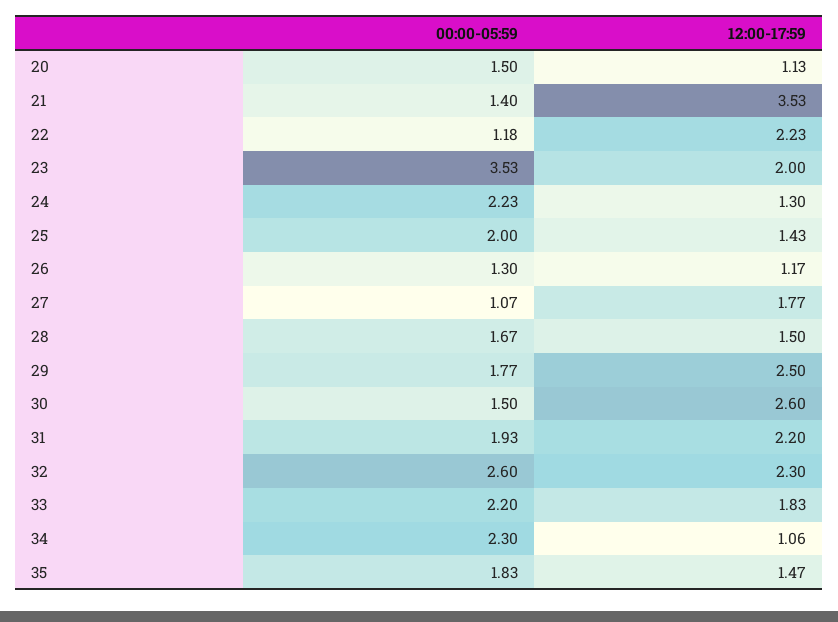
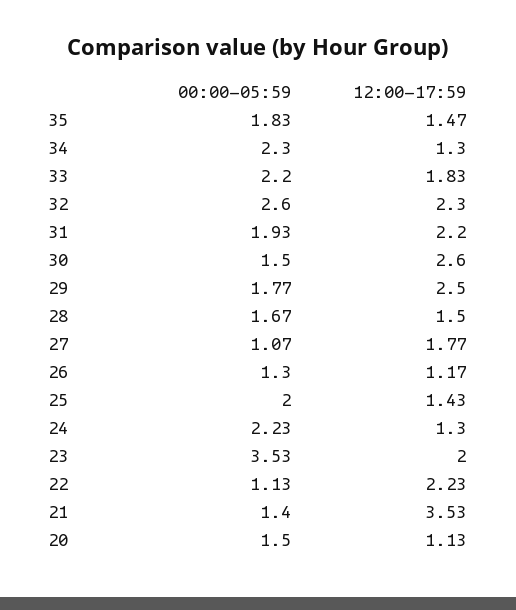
00:00-05:59, 22: 1.18 -> 1.13
12:00-17:59, 34: 1.06 -> 1.3

